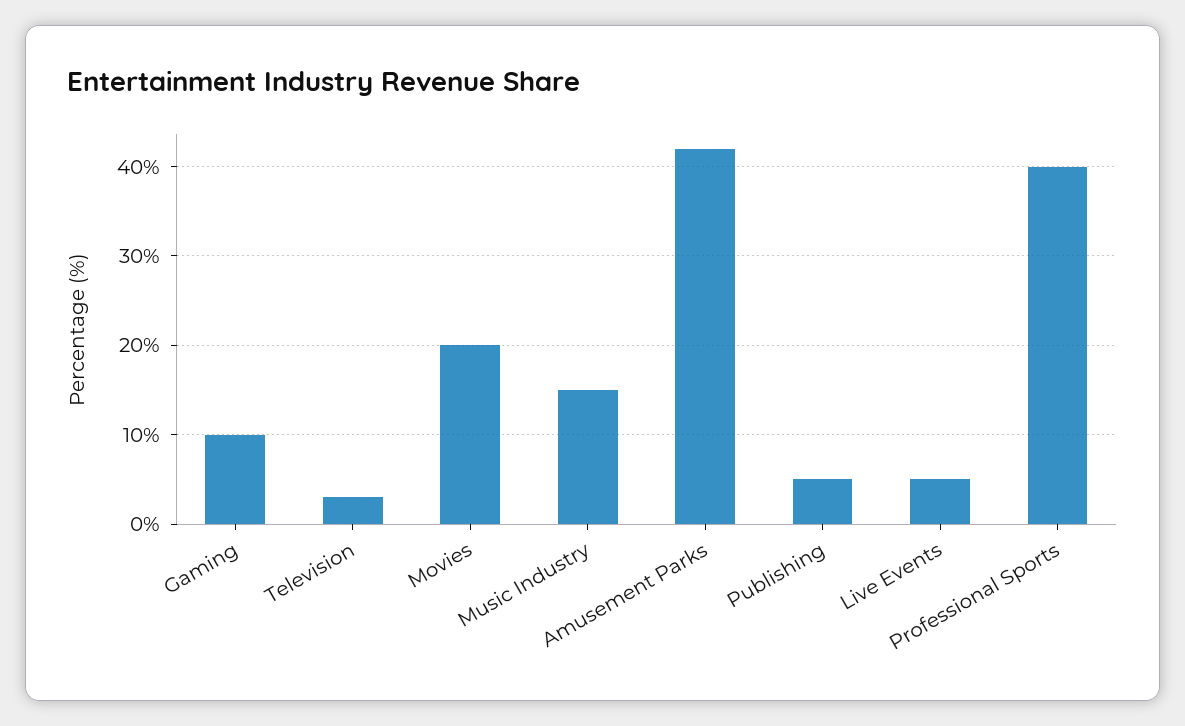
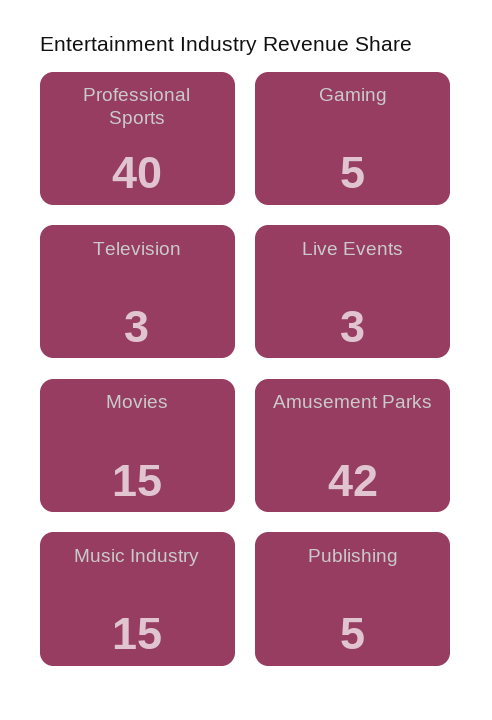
Gaming: 10 -> 5
Movies: 20 -> 15
Live Events: 5 -> 3

